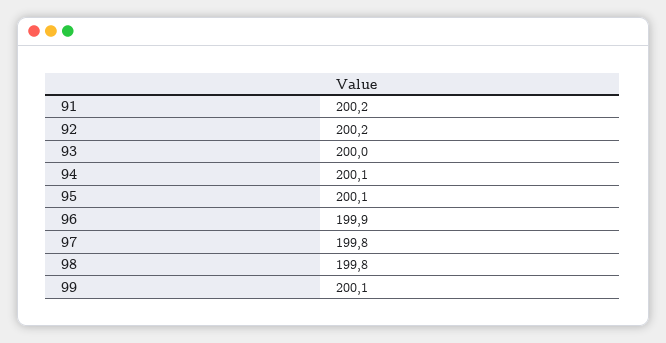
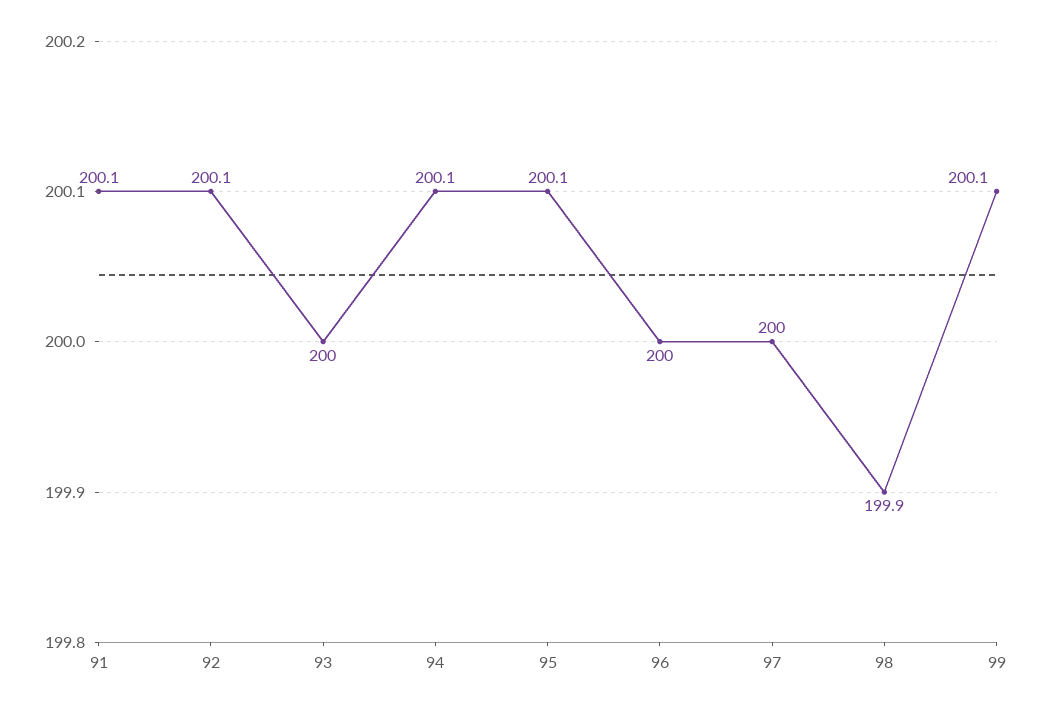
91: 200.2 -> 200.1
92: 200.2 -> 200.1
96: 199.9 -> 200
97: 199.8 -> 200
98: 199.8 -> 199.9

